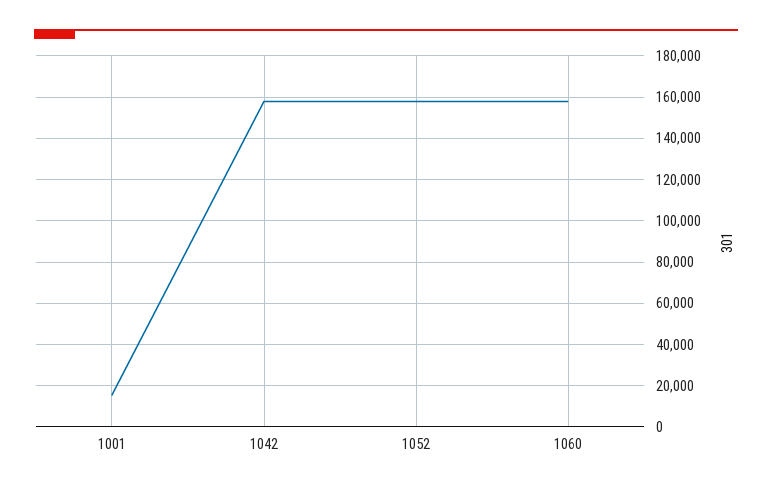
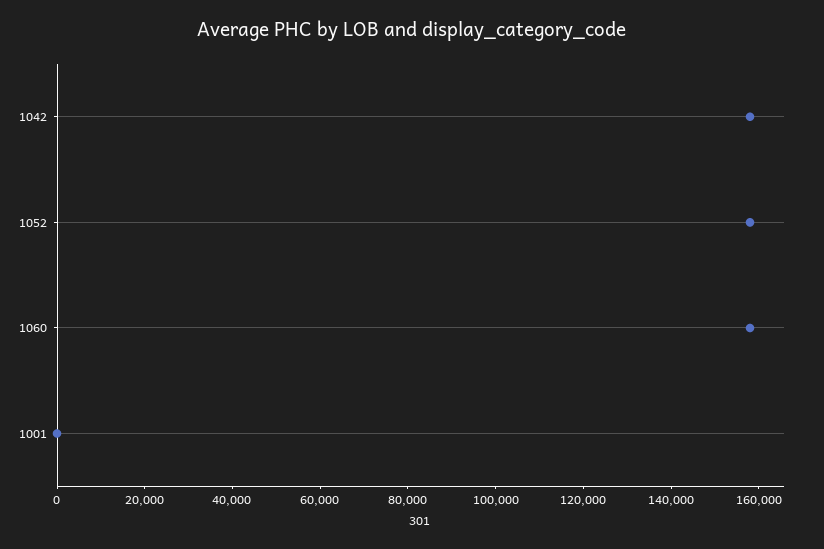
1001: 15000 -> 0

